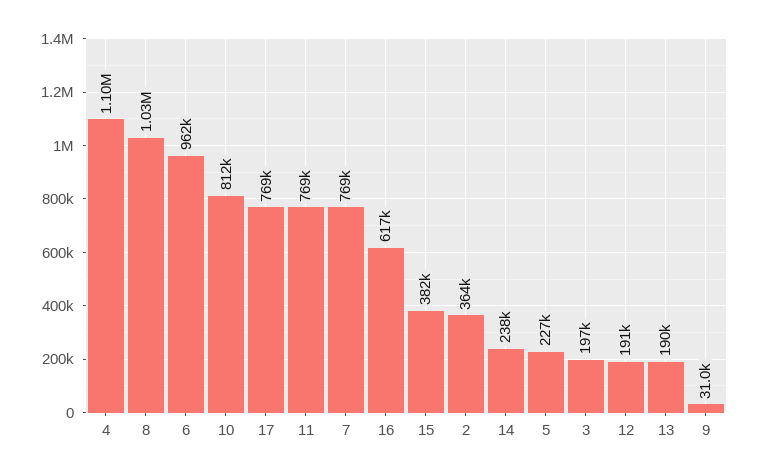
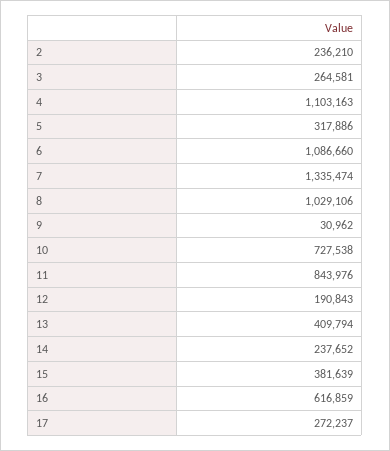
6: 962000 -> 1086660
10: 812000 -> 727538
17: 769000 -> 272237
11: 769000 -> 843976
7: 769000 -> 1335474
2: 364000 -> 236210
5: 227000 -> 317886
3: 197000 -> 264581
13: 190000 -> 409794

